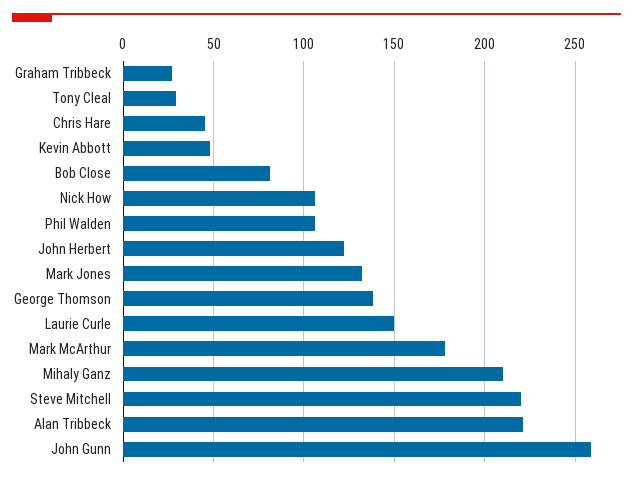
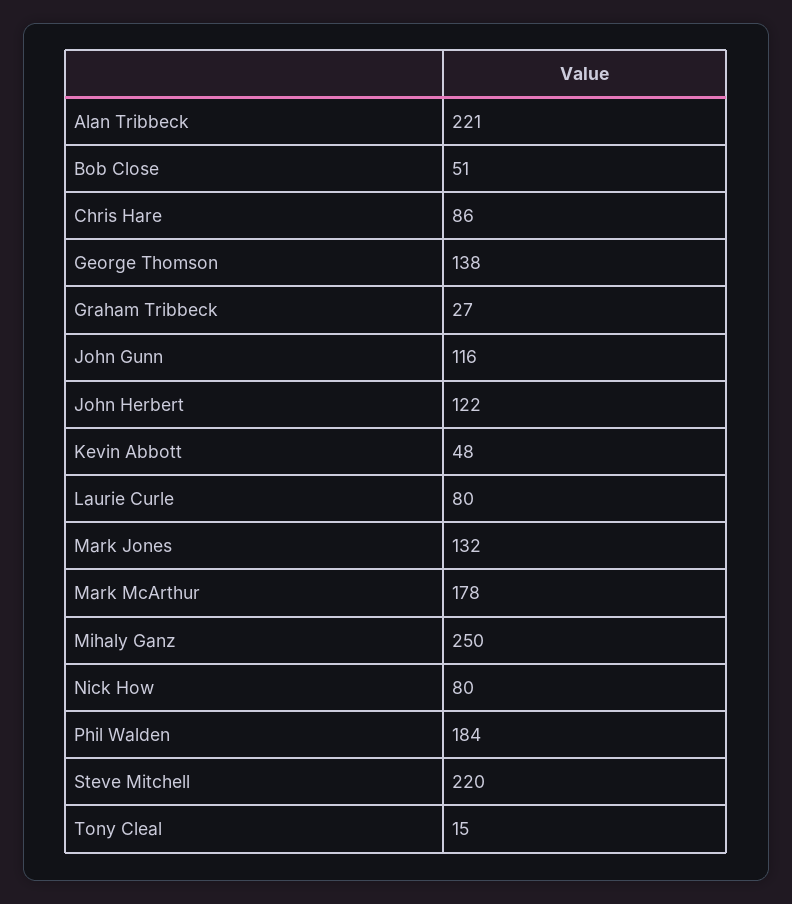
Tony Cleal: 30 -> 15
Chris Hare: 45 -> 86
Bob Close: 80 -> 51
Nick How: 105 -> 80
Phil Walden: 105 -> 184
Laurie Curle: 150 -> 80
Mihaly Ganz: 210 -> 250
John Gunn: 260 -> 116

